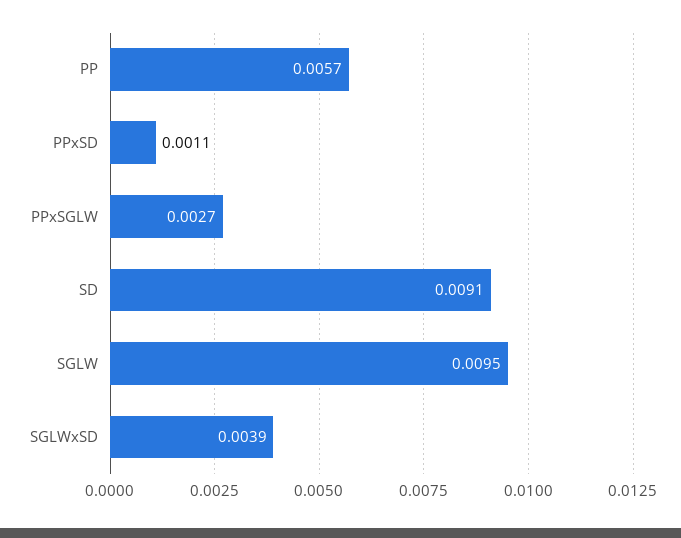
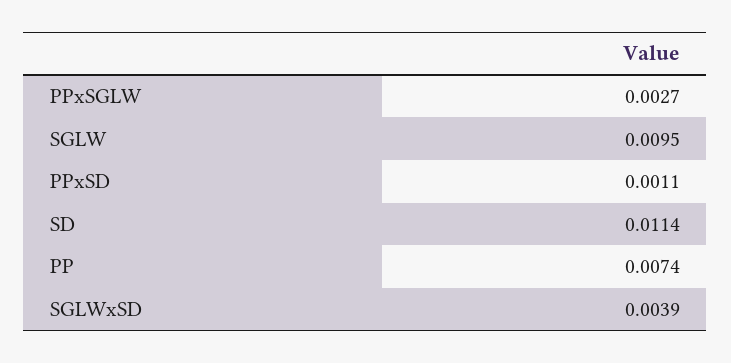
PP: 0.0057 -> 0.0074
SD: 0.0091 -> 0.0114

